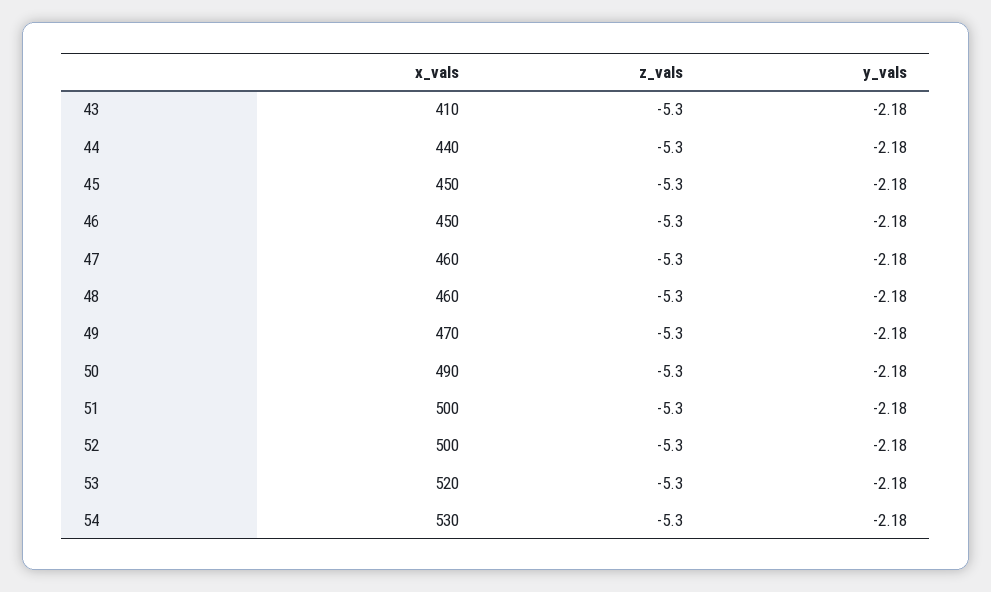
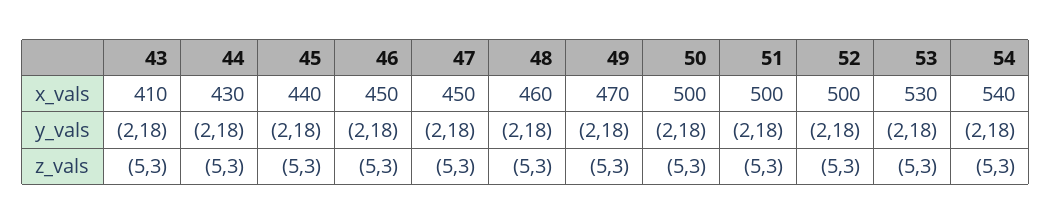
x_vals, 44: 440 -> 430
x_vals, 45: 450 -> 440
x_vals, 47: 460 -> 450
x_vals, 50: 490 -> 500
x_vals, 53: 520 -> 530
x_vals, 54: 530 -> 540

